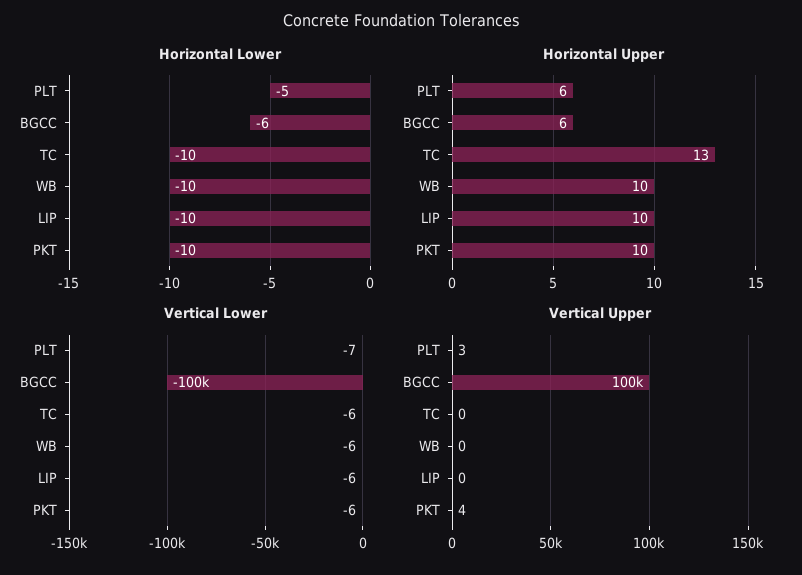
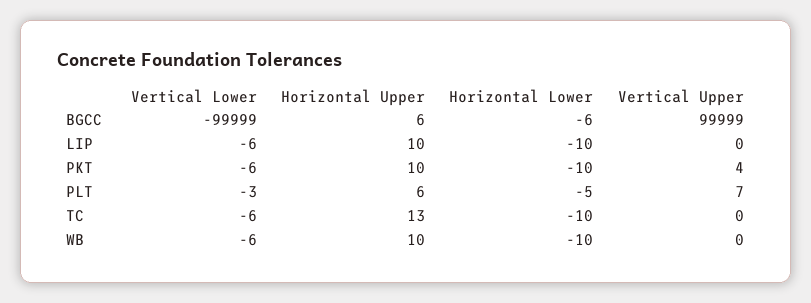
Vertical Lower, PLT: -7 -> -3
Vertical Upper, PLT: 3 -> 7

